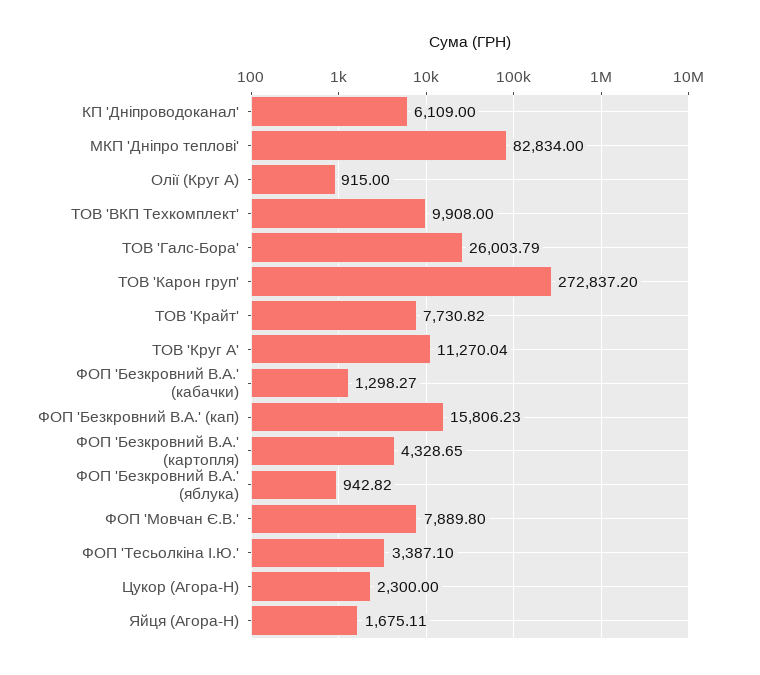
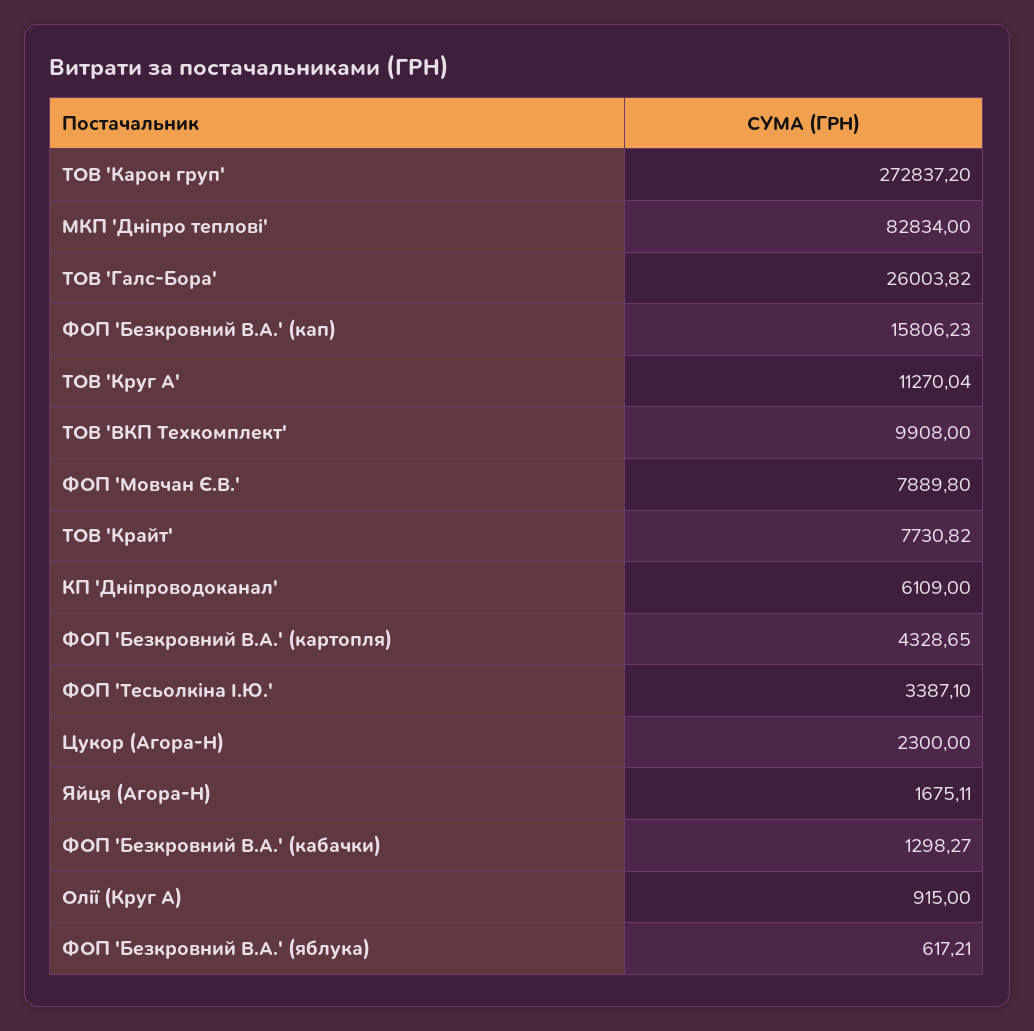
ТОВ 'Галс-Бора': 26003.79 -> 26003.82
ФОП 'Безкровний В.А.' (яблука): 942.82 -> 617.21

